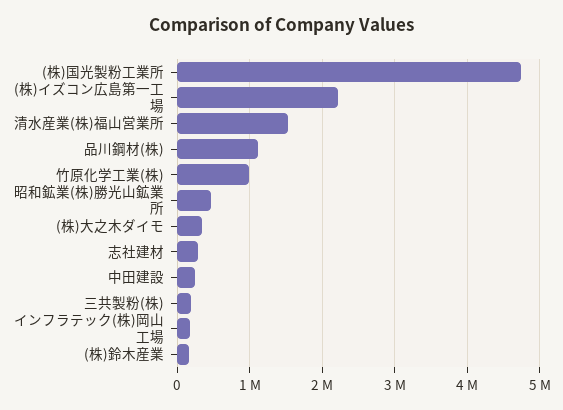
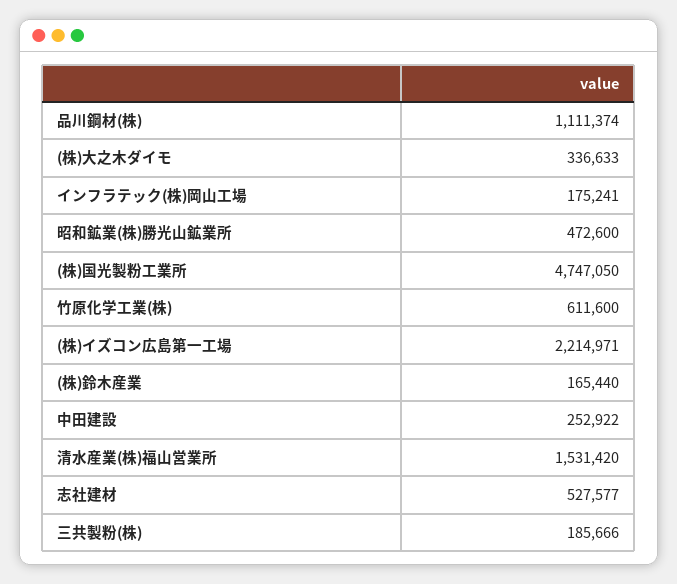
竹原化学工業(株): 1000000 -> 611600
志社建材: 300000 -> 527577

